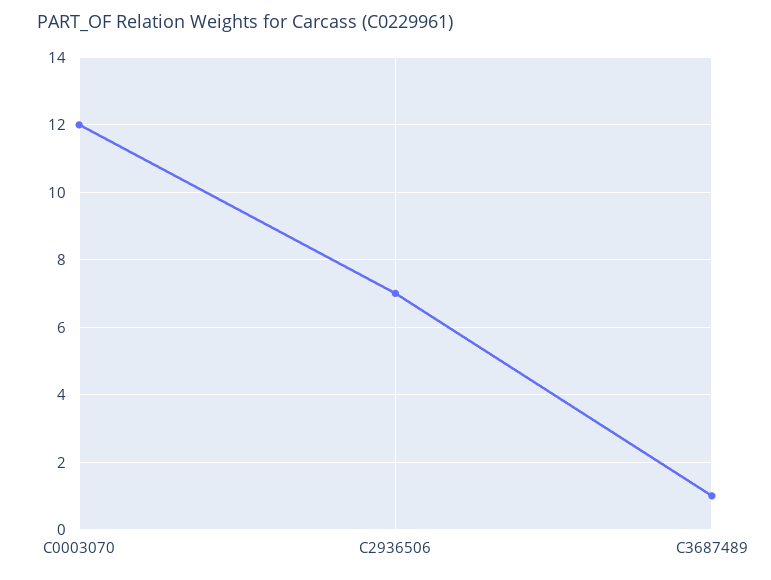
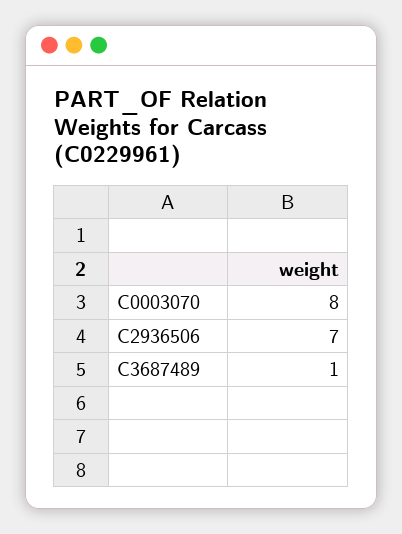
C0003070: 12 -> 8

